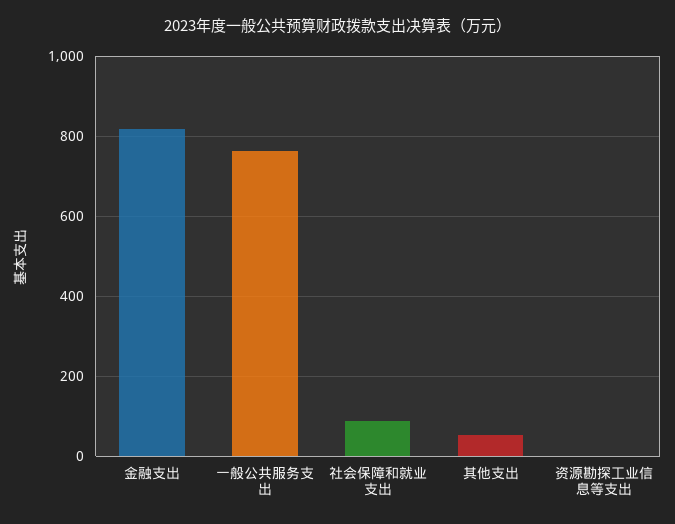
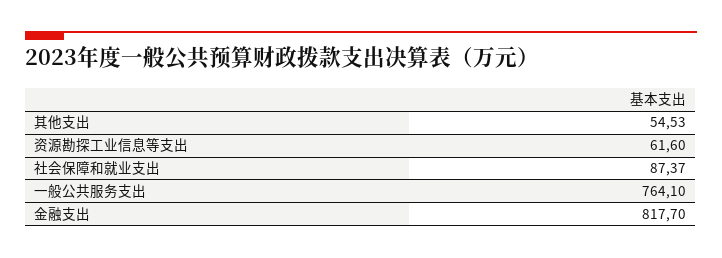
资源勘探工业信息等支出: 0 -> 61.6

